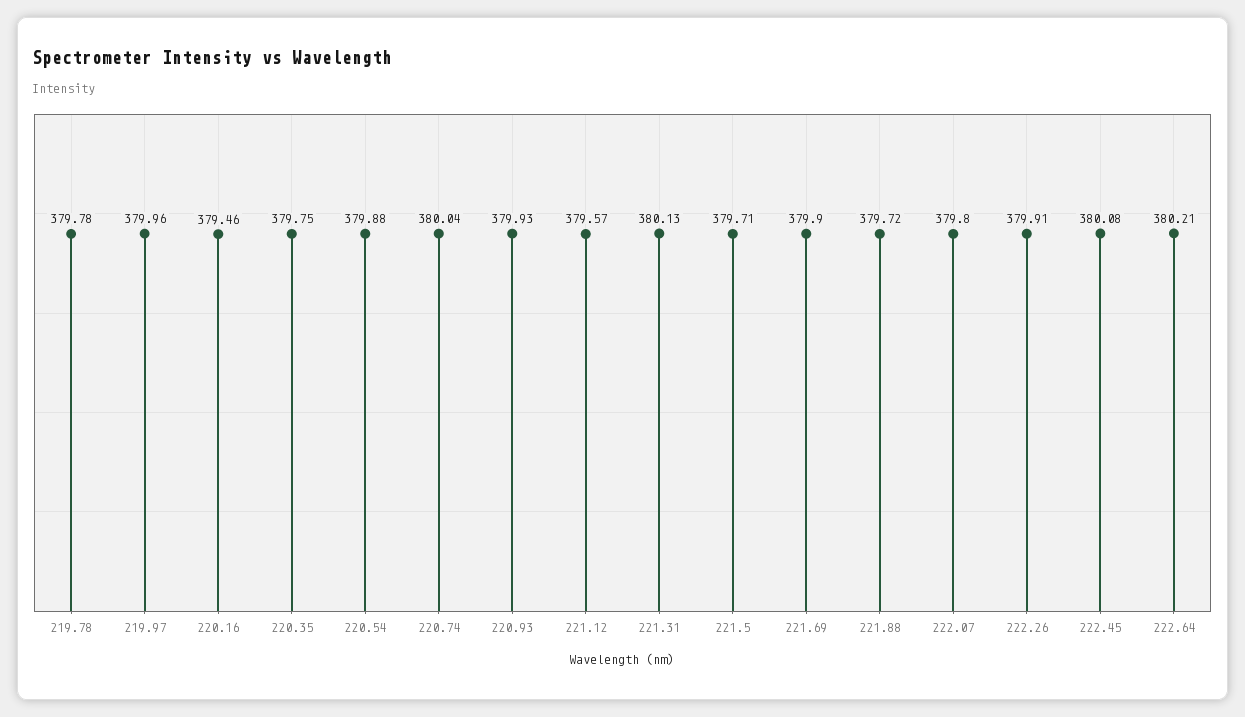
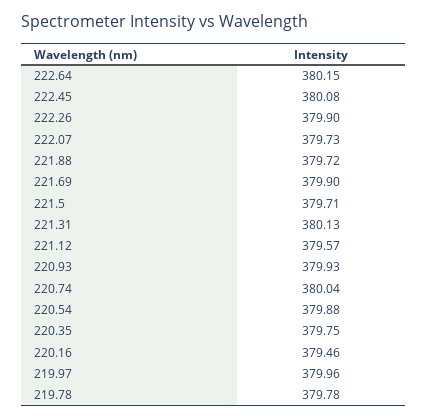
222.07: 379.8 -> 379.73
222.26: 379.91 -> 379.9
222.64: 380.21 -> 380.15

